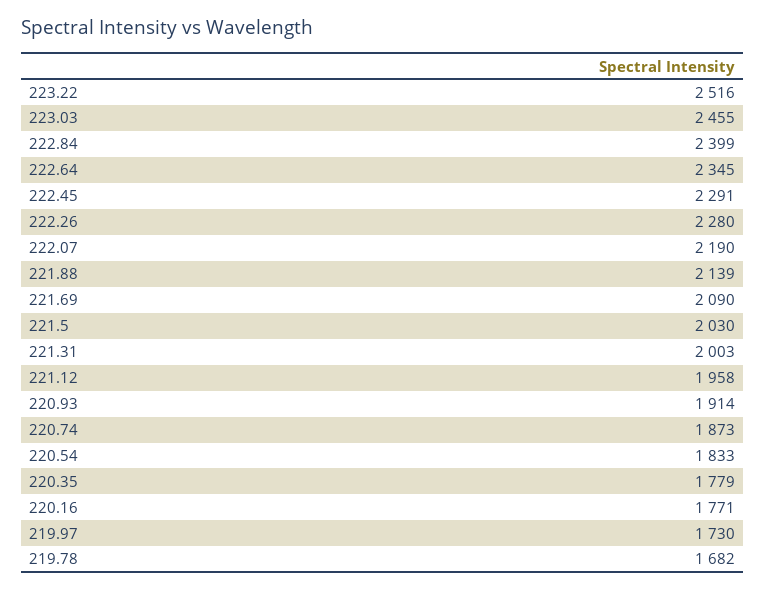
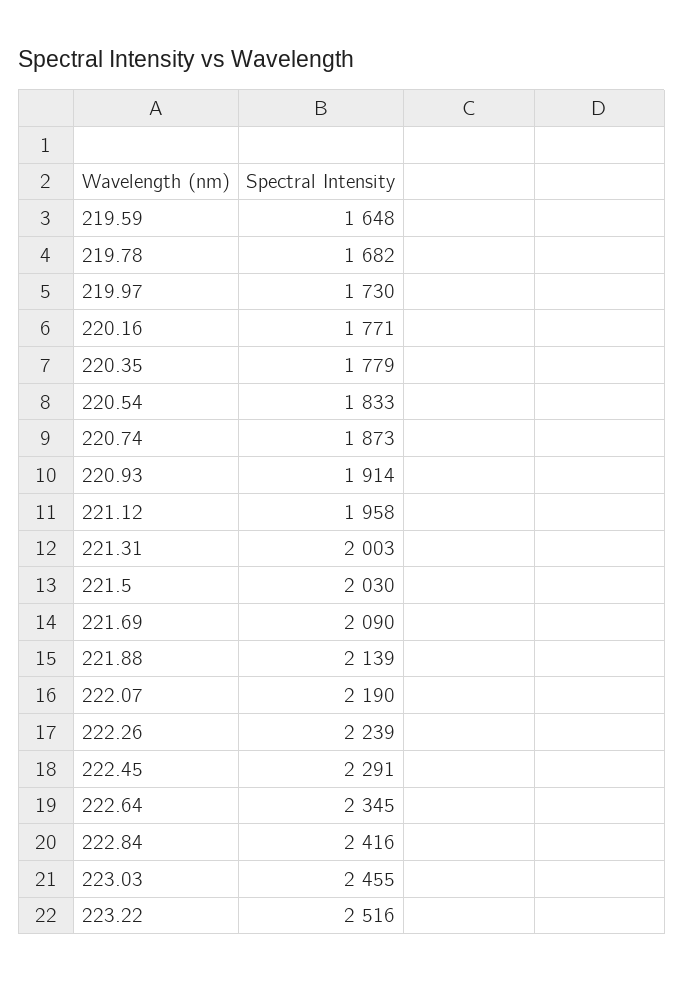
222.84: 2399 -> 2416
222.26: 2280 -> 2239
219.59: none -> 1648

